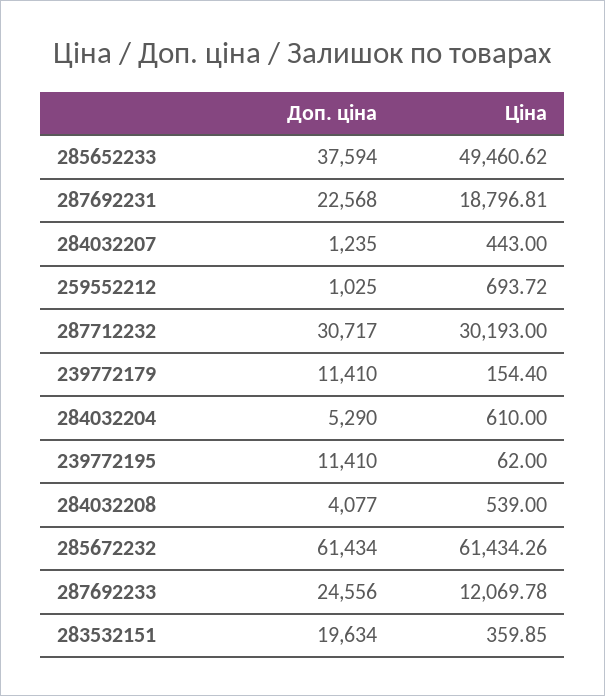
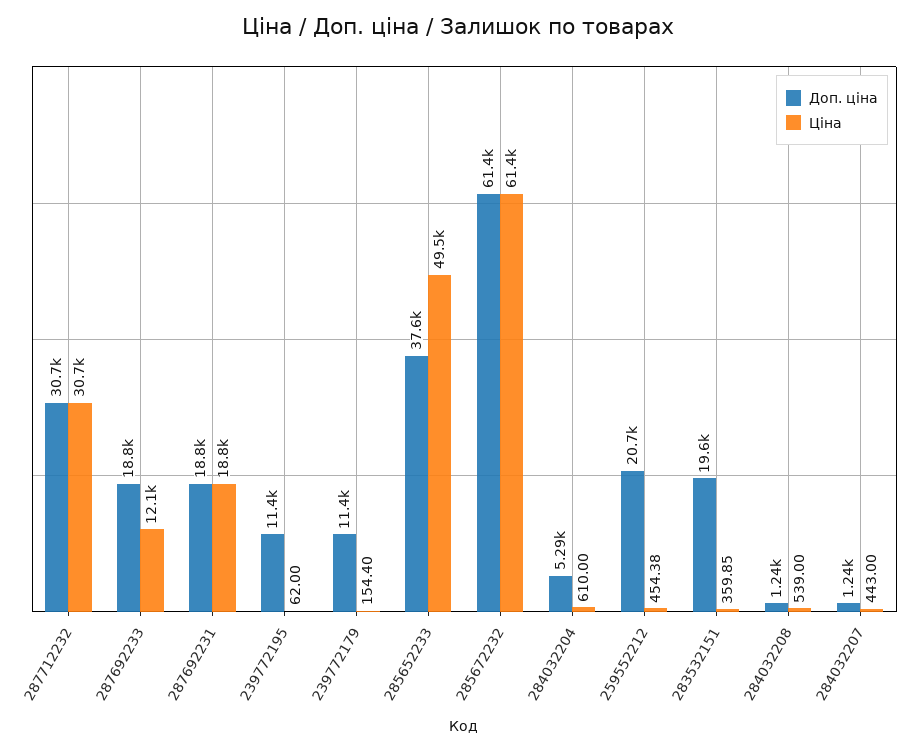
Доп. ціна, 287692231: 22568 -> 18800
Доп. ціна, 259552212: 1025 -> 20700
Ціна, 259552212: 693.72 -> 454.38
Ціна, 287712232: 30193 -> 30700
Доп. ціна, 284032208: 4077 -> 1240
Доп. ціна, 287692233: 24556 -> 18800

